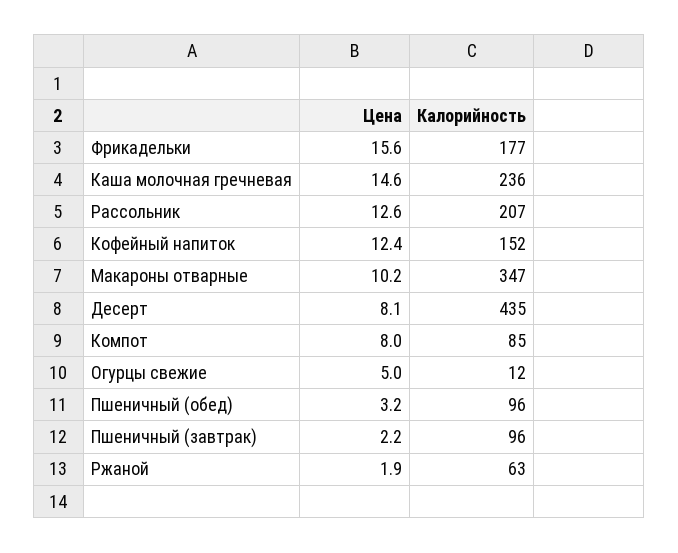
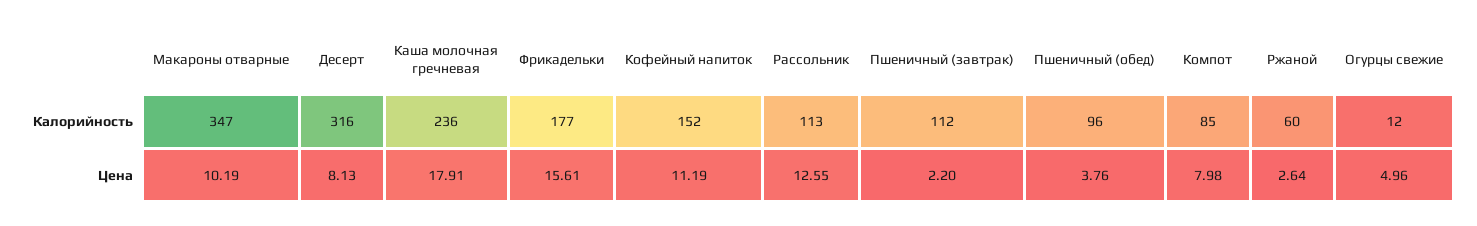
Цена, Каша молочная гречневая: 14.6 -> 17.91
Калорийность, Рассольник: 207 -> 113
Цена, Кофейный напиток: 12.4 -> 11.19
Калорийность, Десерт: 435 -> 316
Цена, Пшеничный (обед): 3.2 -> 3.76
Калорийность, Пшеничный (завтрак): 96 -> 112
Цена, Ржаной: 1.9 -> 2.64
Калорийность, Ржаной: 63 -> 60

